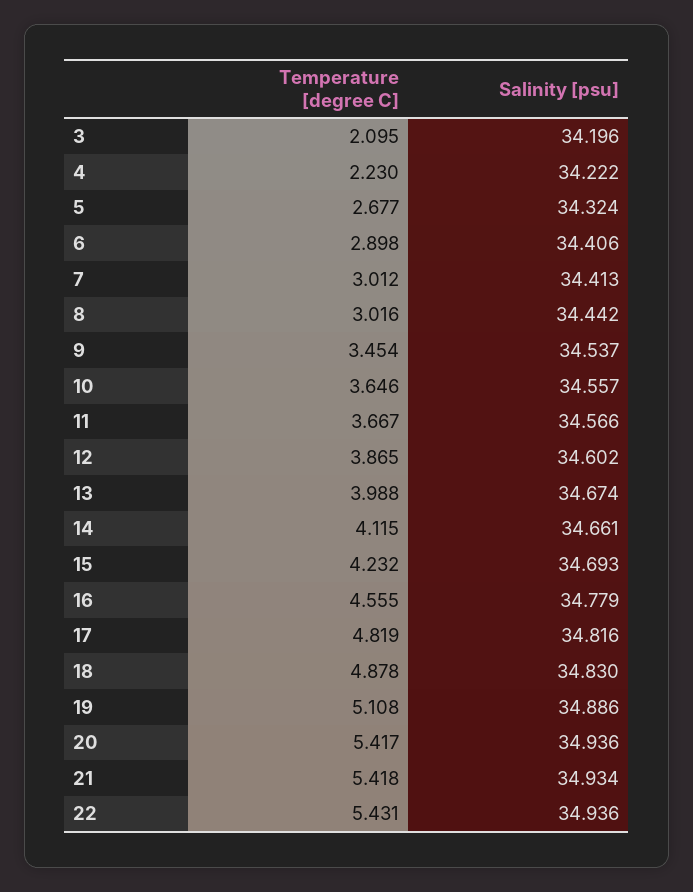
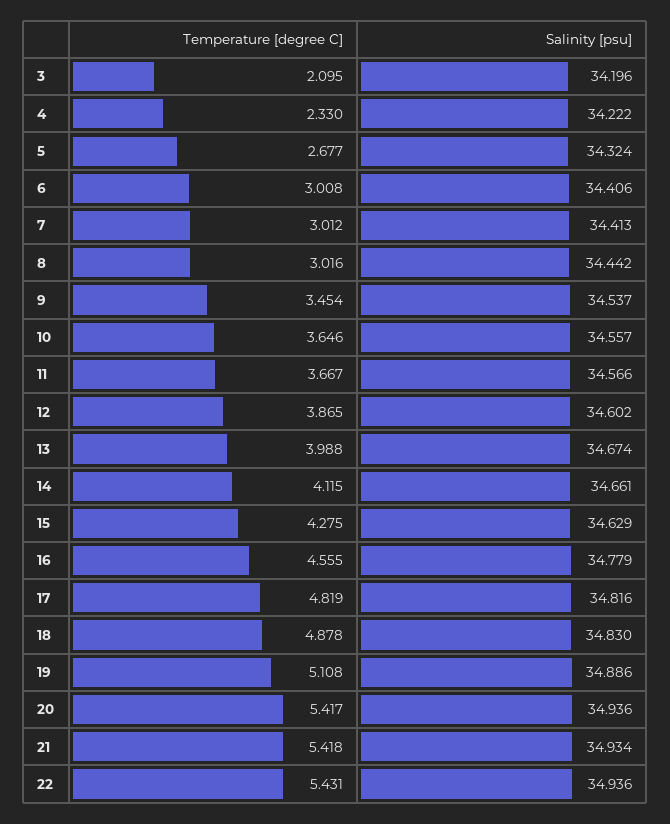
Temperature [degree C], 4: 2.23 -> 2.33
Temperature [degree C], 6: 2.898 -> 3.008
Temperature [degree C], 15: 4.232 -> 4.275
Salinity [psu], 15: 34.693 -> 34.629

